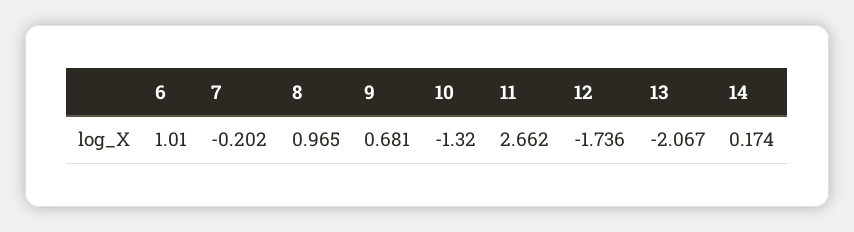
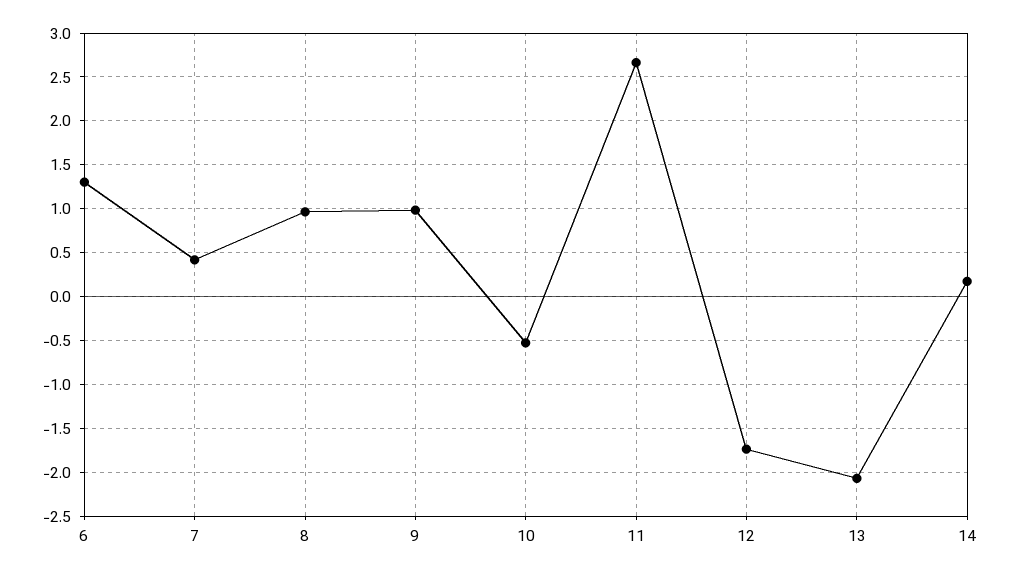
6: 1.01 -> 1.3
7: -0.202 -> 0.4
9: 0.681 -> 1
10: -1.32 -> -0.5

